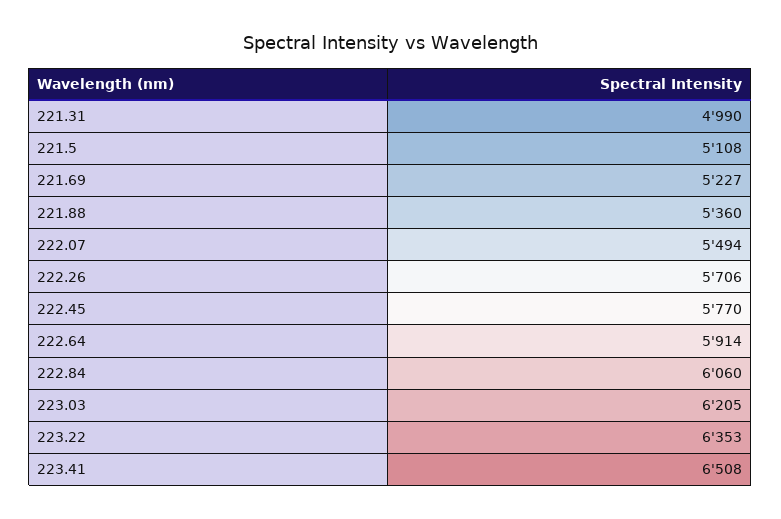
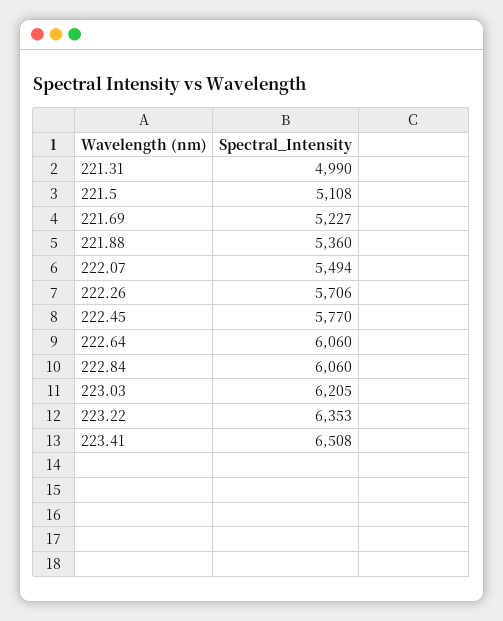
222.64: 5914 -> 6060

